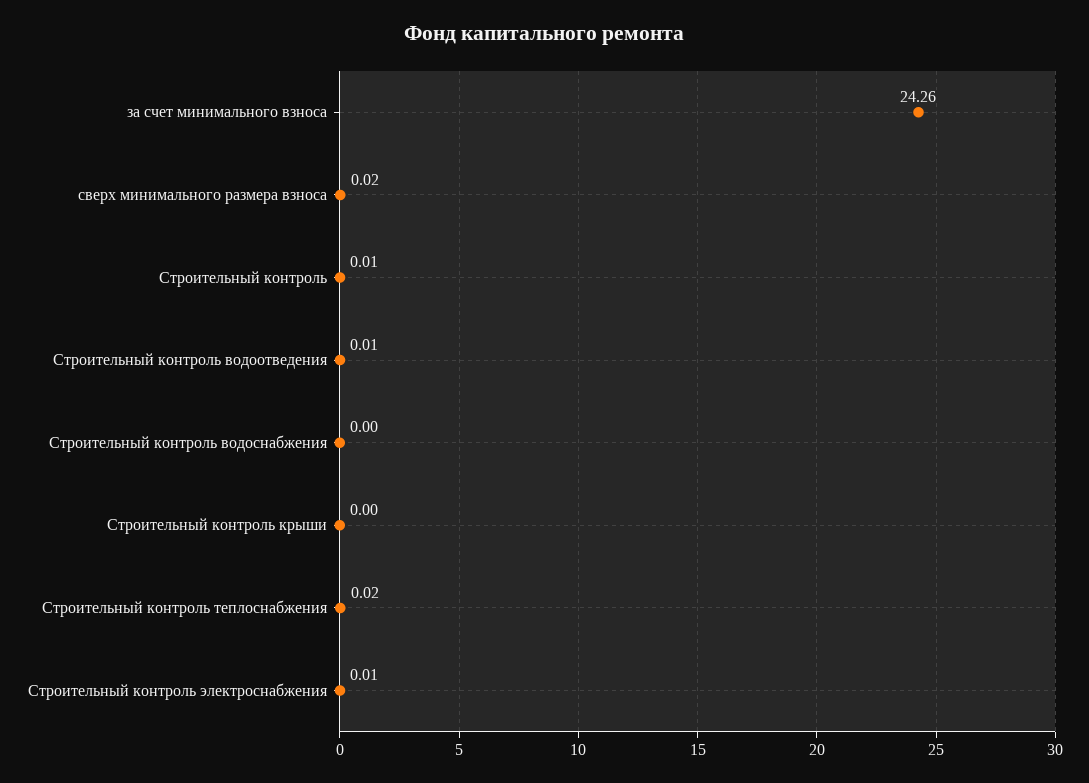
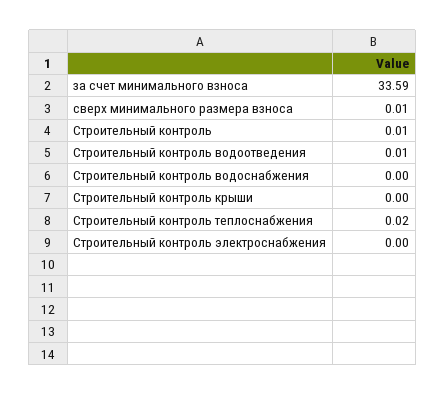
за счет минимального взноса: 24.26 -> 33.59
сверх минимального размера взноса: 0.02 -> 0.01
Строительный контроль электроснабжения: 0.01 -> 0

